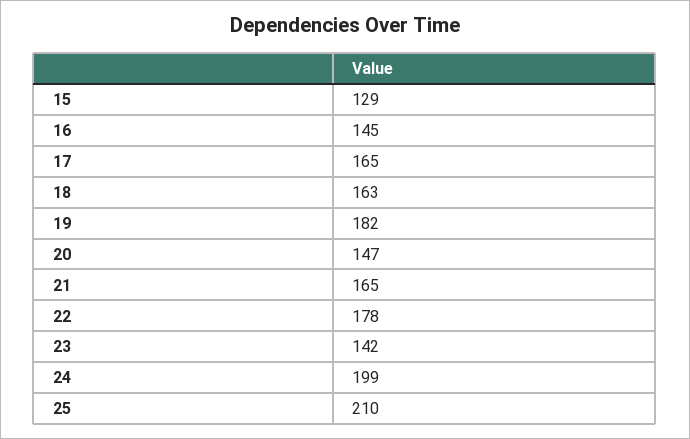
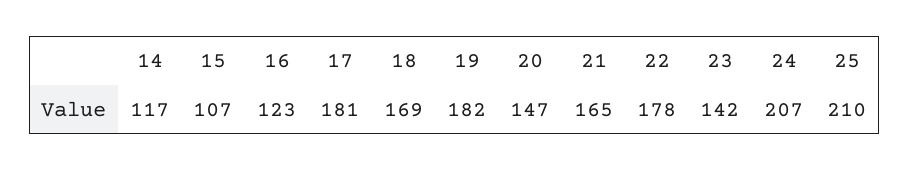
15: 129 -> 107
16: 145 -> 123
17: 165 -> 181
18: 163 -> 169
24: 199 -> 207
14: none -> 117

